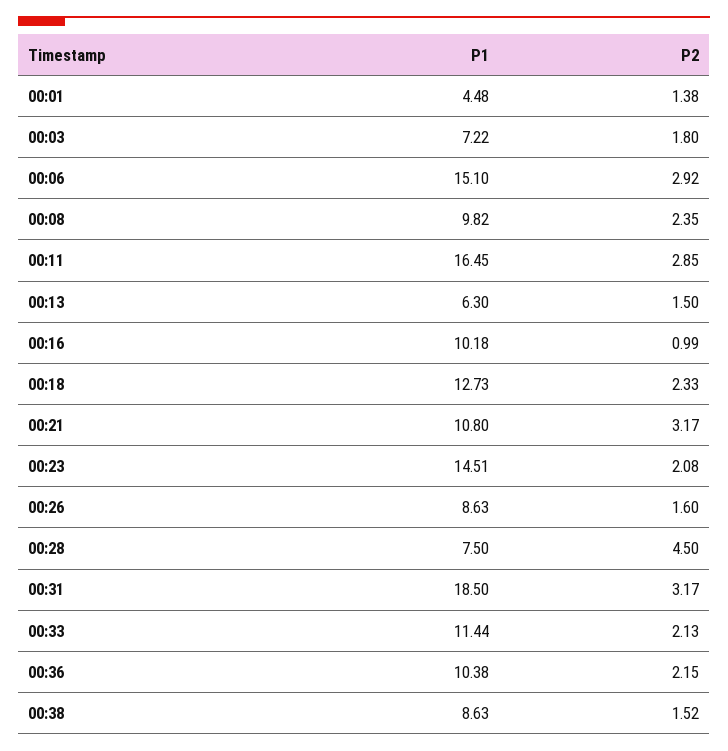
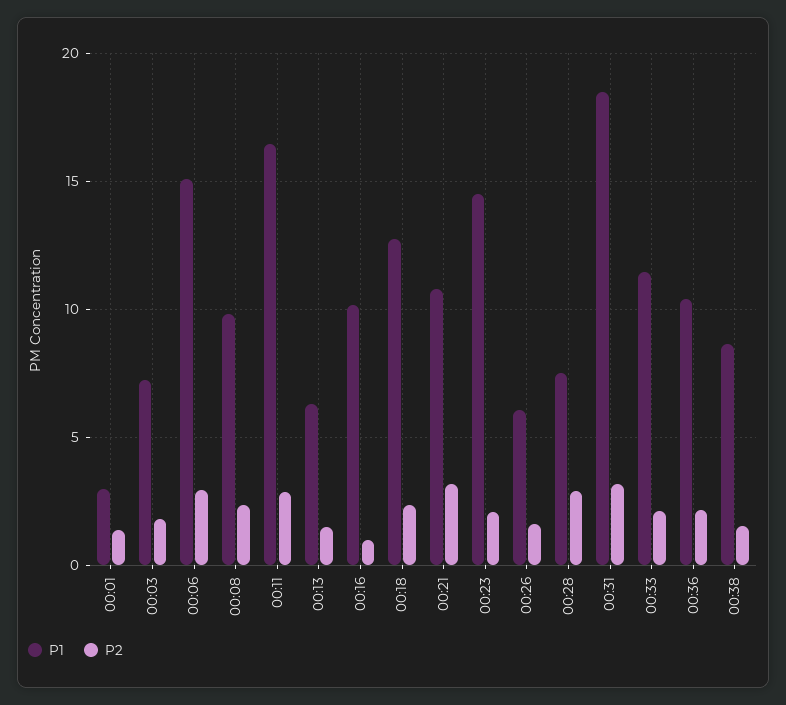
P1, 00:01: 4.48 -> 3
P1, 00:26: 8.63 -> 6
P2, 00:28: 4.5 -> 3

